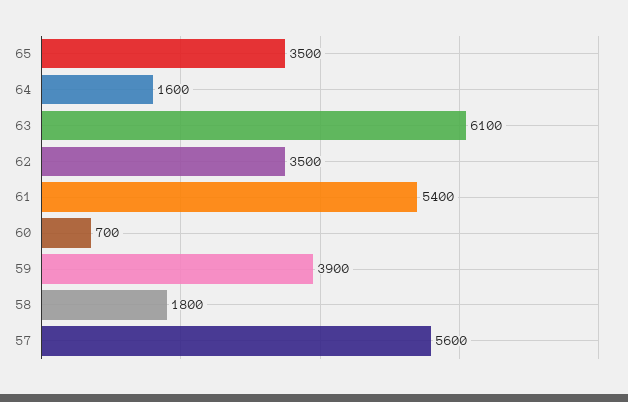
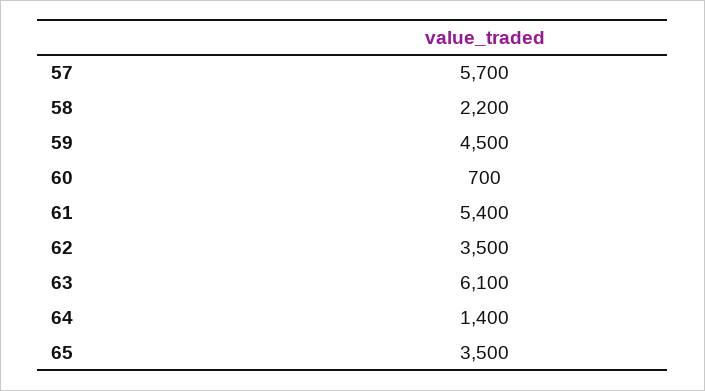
64: 1600 -> 1400
59: 3900 -> 4500
58: 1800 -> 2200
57: 5600 -> 5700

